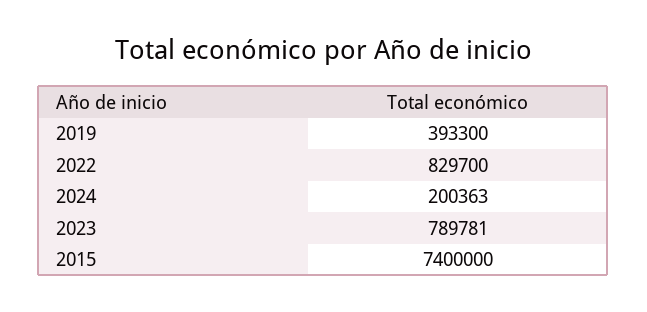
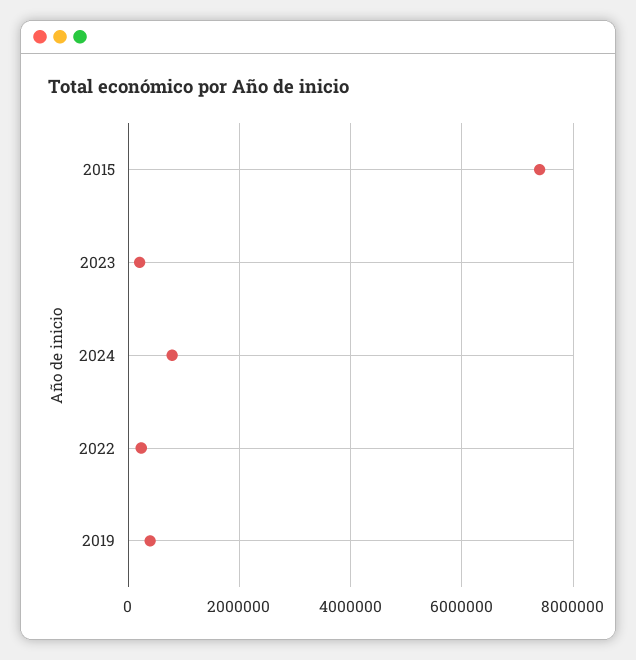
2022: 829700 -> 200000
2024: 200363 -> 800000
2023: 789781 -> 200000

